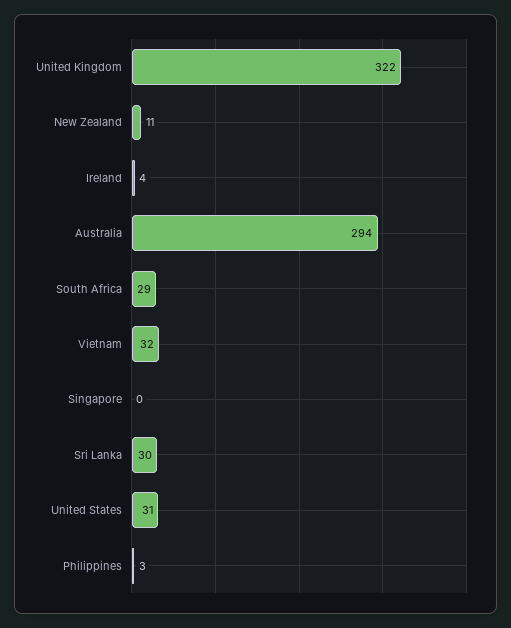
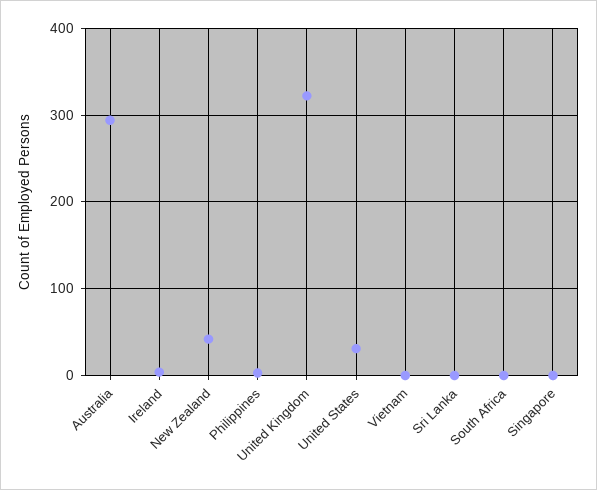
New Zealand: 11 -> 40
South Africa: 29 -> 0
Vietnam: 32 -> 0
Sri Lanka: 30 -> 0

